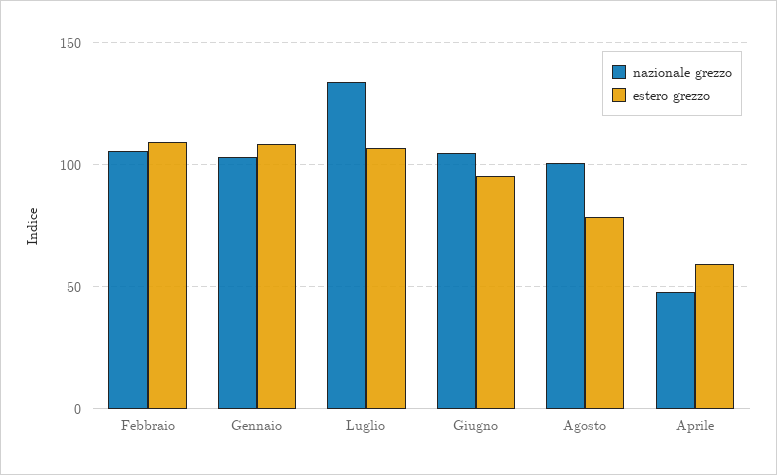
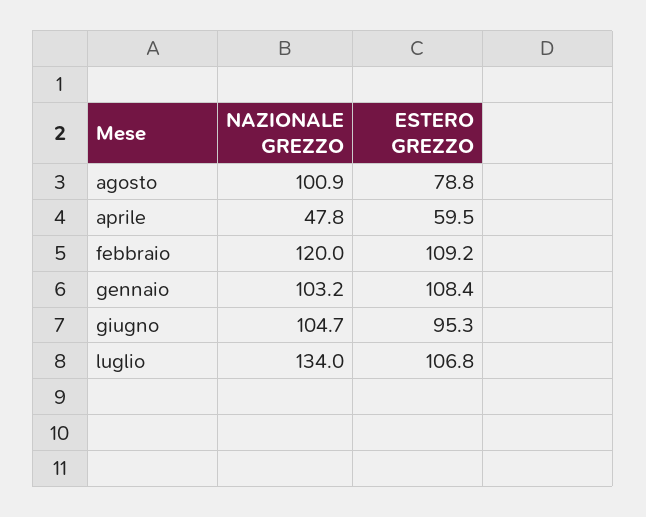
nazionale grezzo, Febbraio: 105 -> 120

